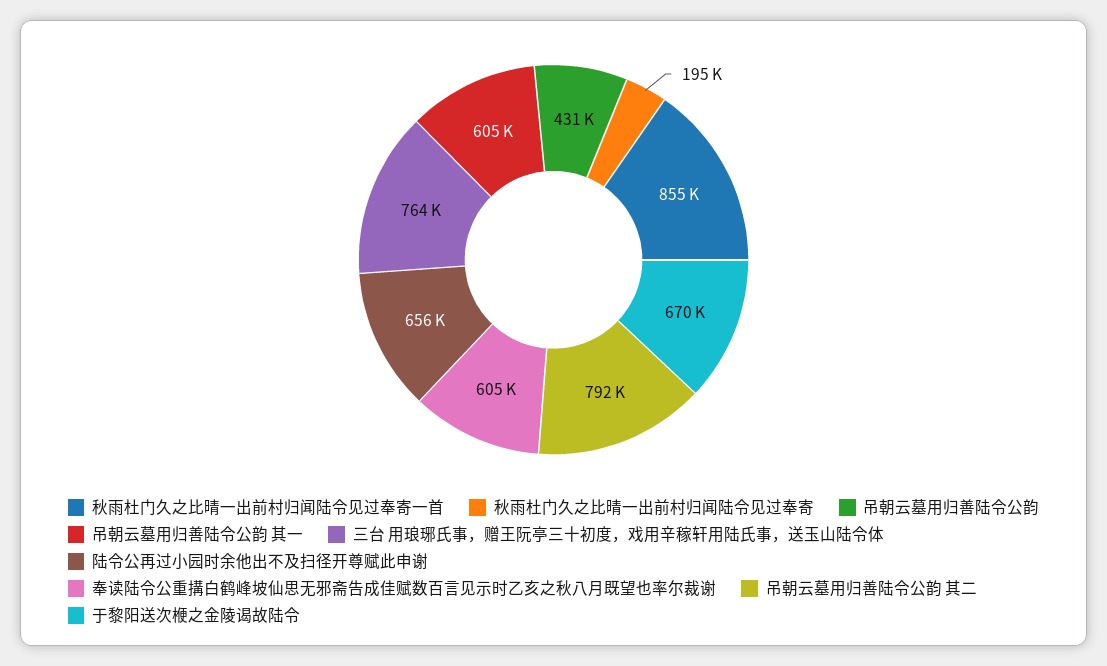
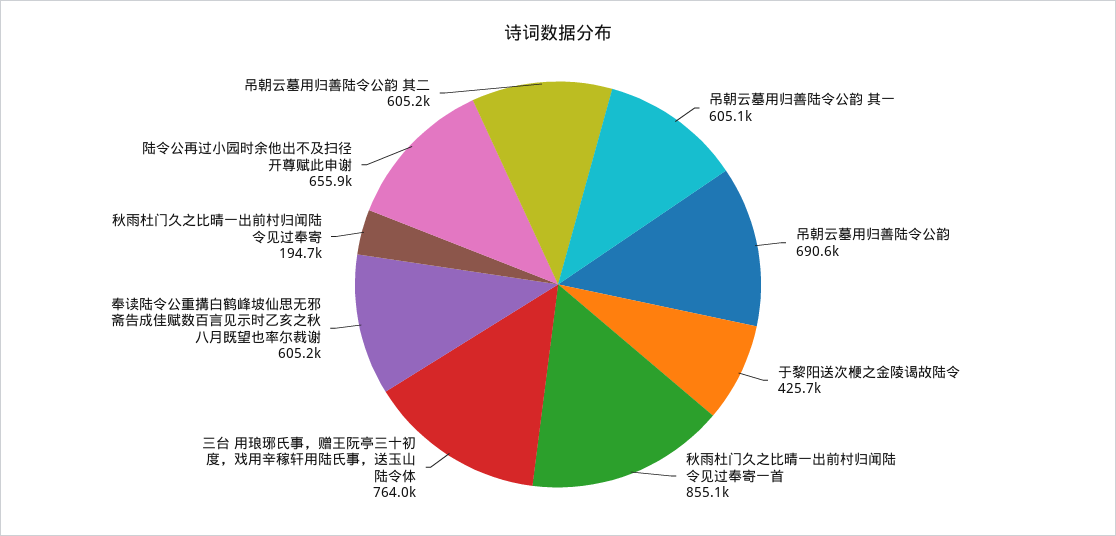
吊朝云墓用归善陆令公韵: 431000 -> 690600
吊朝云墓用归善陆令公韵 其二: 792000 -> 605200
于黎阳送次楩之金陵谒故陆令: 670000 -> 425700

